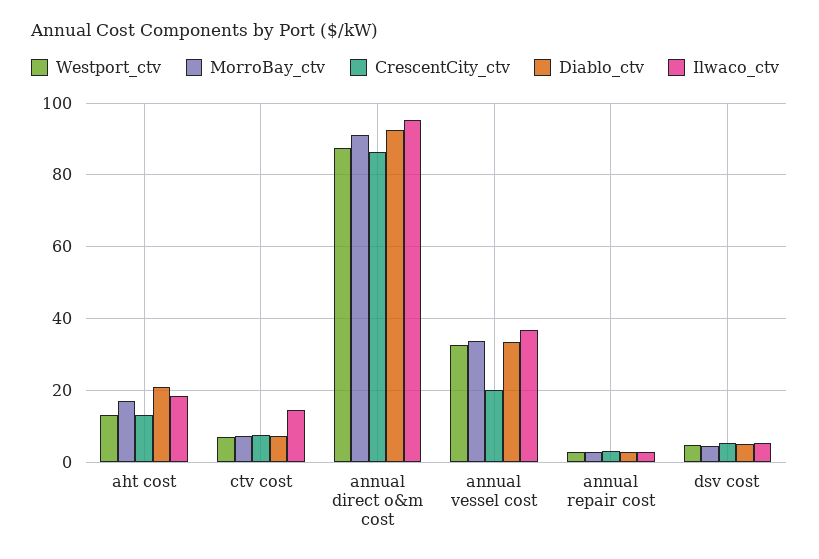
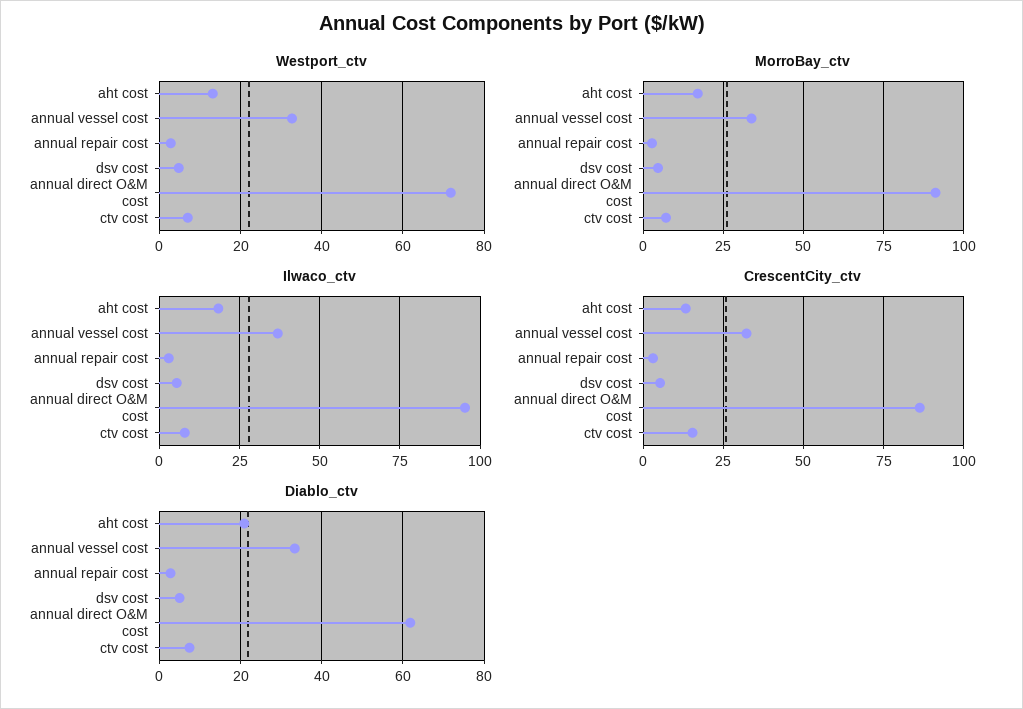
CrescentCity_ctv, ctv cost: 8 -> 15
Ilwaco_ctv, ctv cost: 14 -> 7.5
Westport_ctv, annual direct o&m cost: 88 -> 72
Diablo_ctv, annual direct o&m cost: 92 -> 62
CrescentCity_ctv, annual vessel cost: 20 -> 32.5

